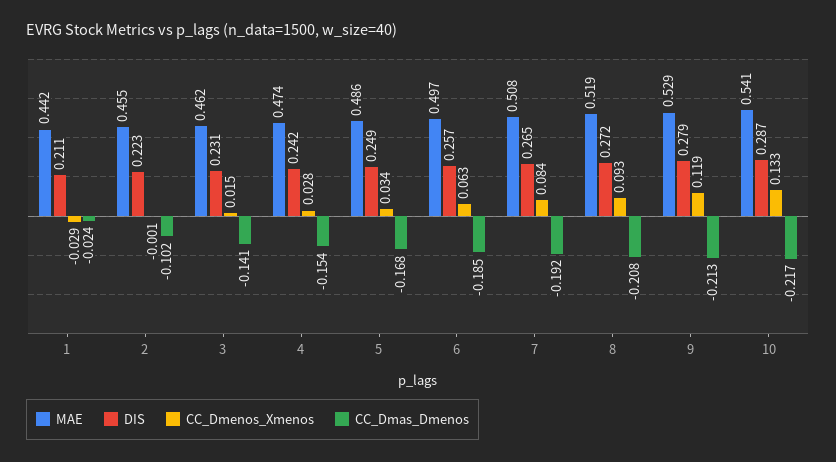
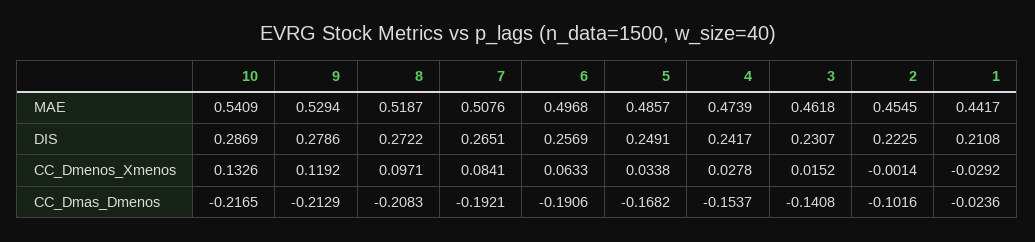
CC_Dmas_Dmenos, 6: -0.185 -> -0.1906
CC_Dmenos_Xmenos, 8: 0.093 -> 0.0971

